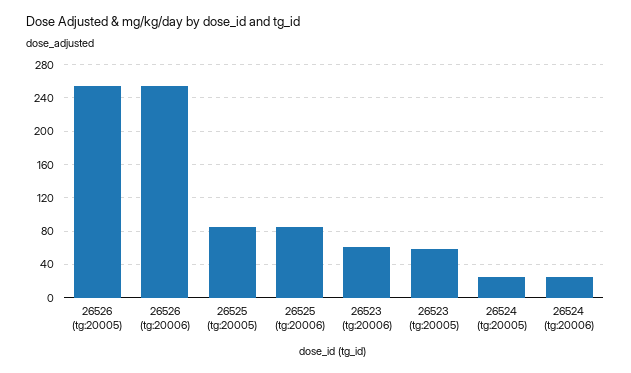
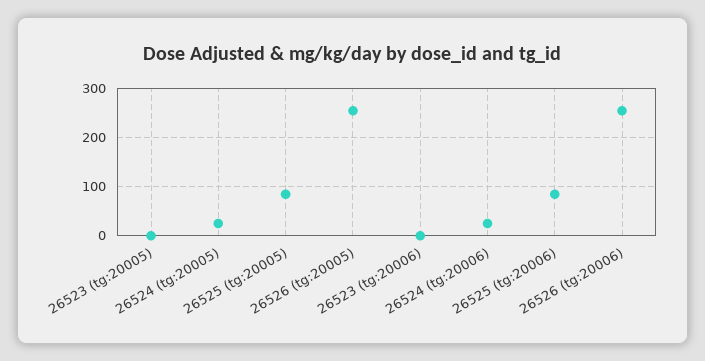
26523 (tg:20006): 60 -> 0
26523 (tg:20005): 60 -> 0

